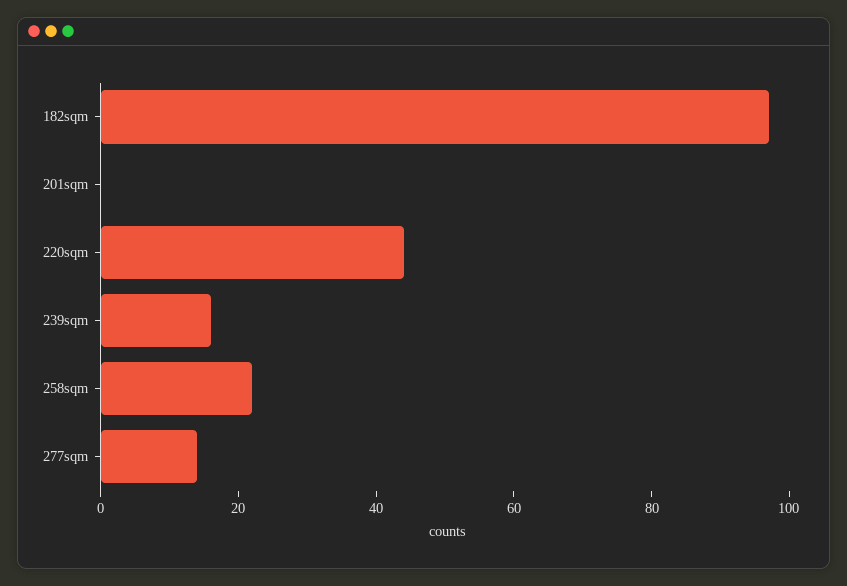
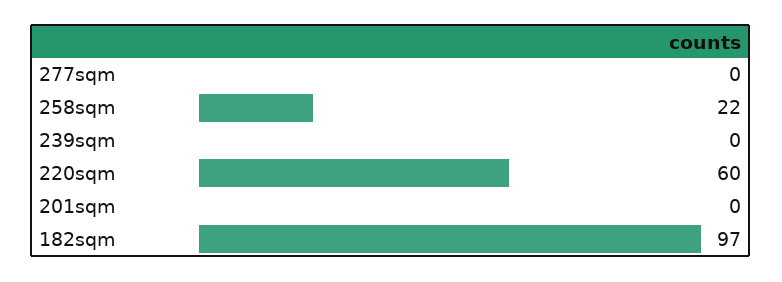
220sqm: 45 -> 60
239sqm: 15 -> 0
277sqm: 15 -> 0

